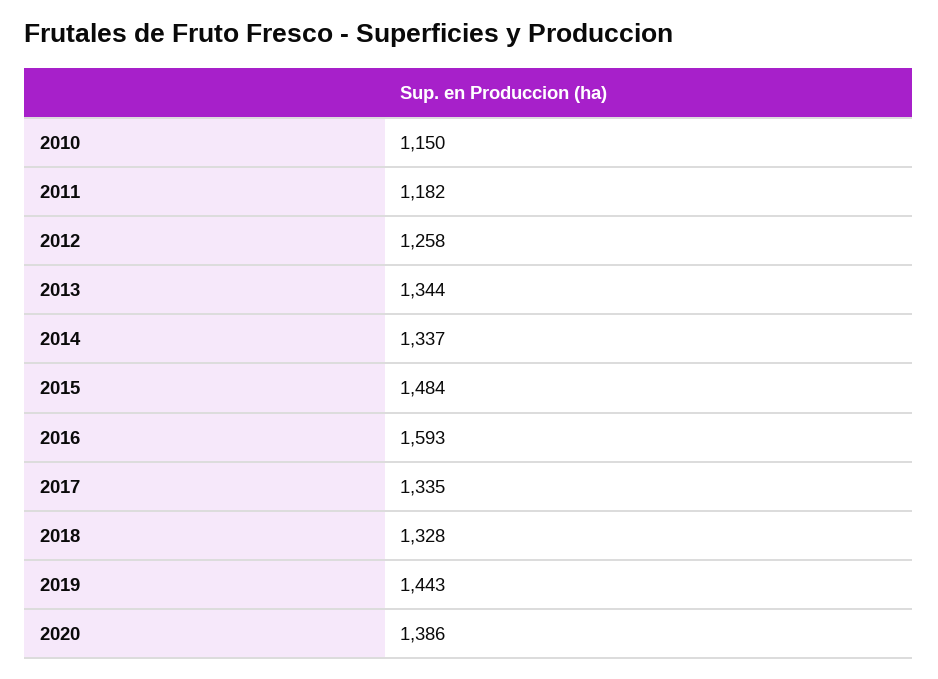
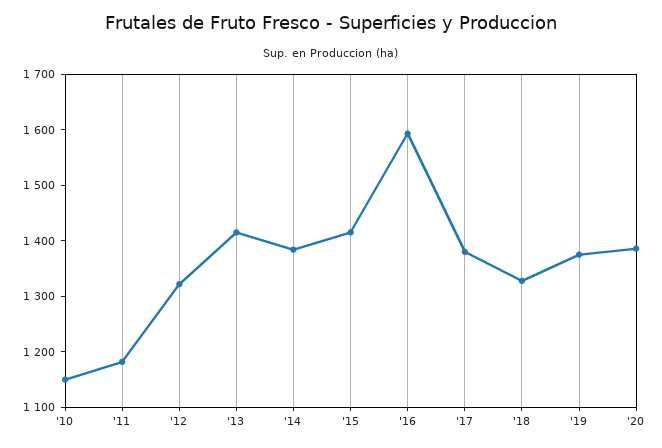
2012: 1258 -> 1320
2013: 1344 -> 1420
2014: 1337 -> 1380
2015: 1484 -> 1420
2017: 1335 -> 1380
2019: 1443 -> 1380

